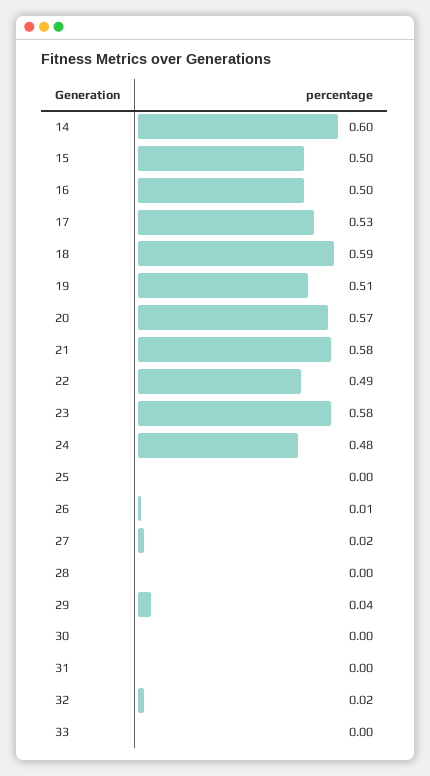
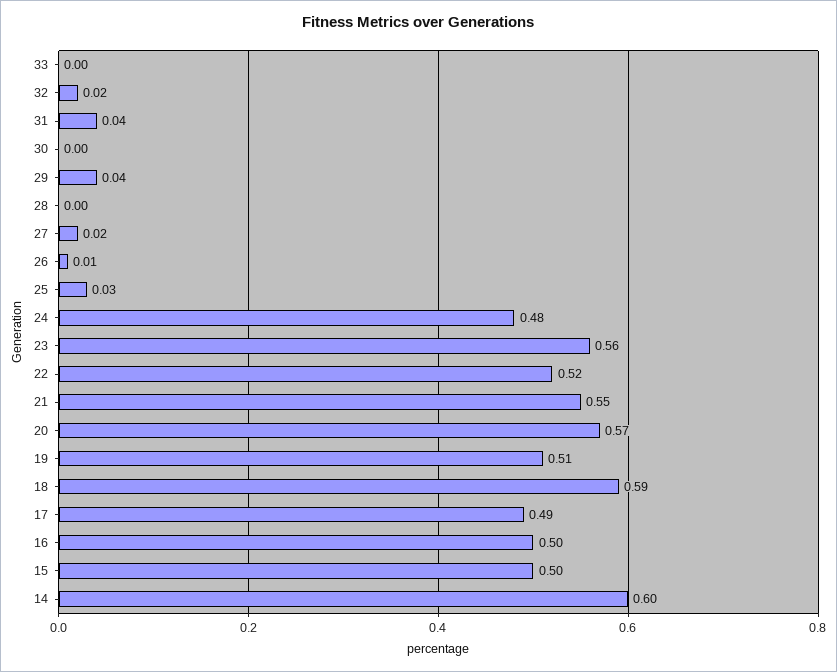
17: 0.53 -> 0.49
21: 0.58 -> 0.55
22: 0.49 -> 0.52
23: 0.58 -> 0.56
25: 0 -> 0.03
31: 0 -> 0.04

